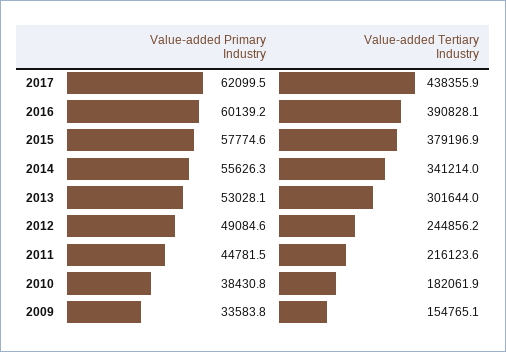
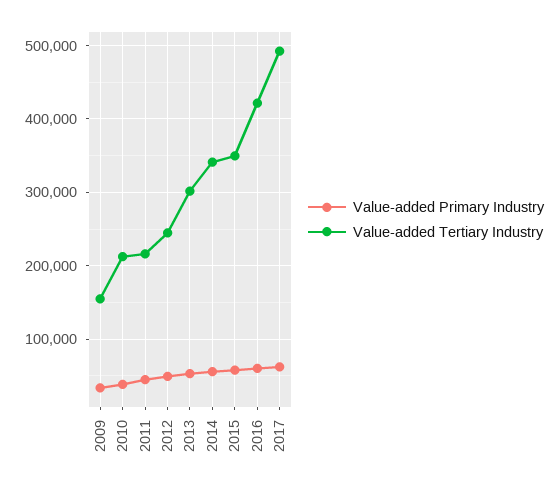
Value-added Tertiary Industry, 2017: 438355.9 -> 490000
Value-added Tertiary Industry, 2016: 390828.1 -> 420000
Value-added Tertiary Industry, 2015: 379196.9 -> 350000
Value-added Tertiary Industry, 2010: 182061.9 -> 210000

